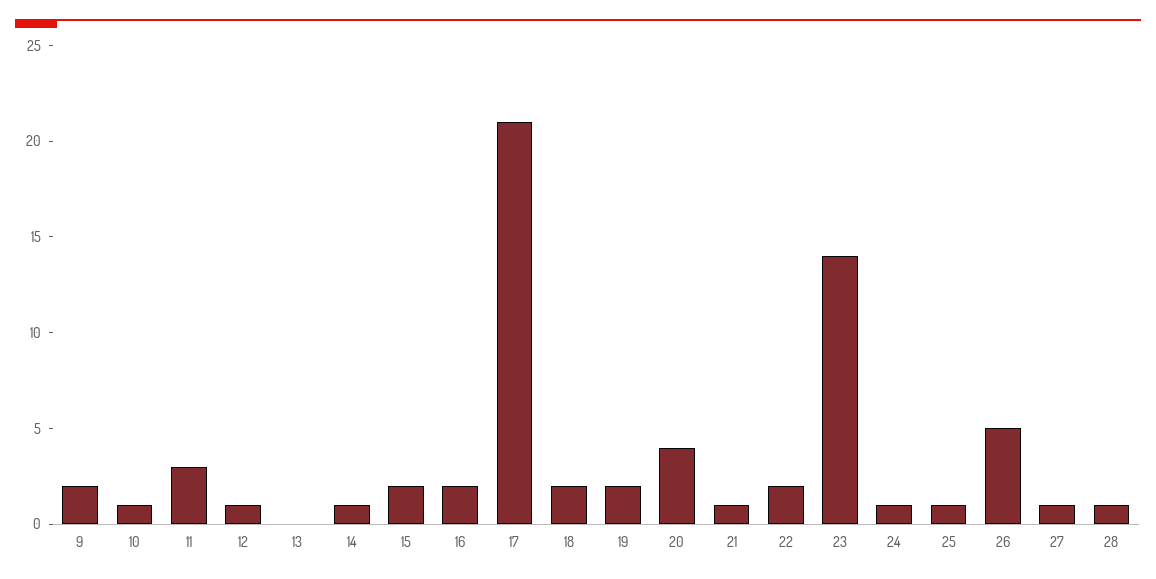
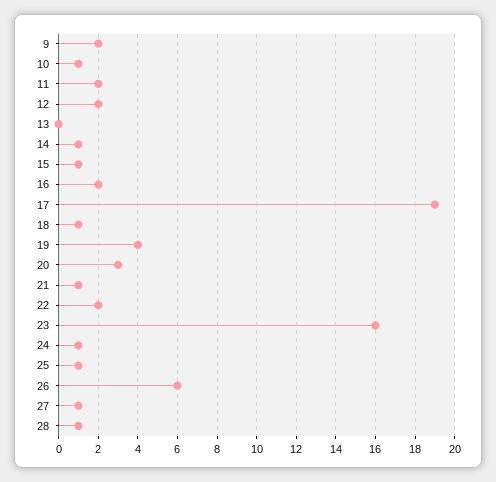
11: 3 -> 2
12: 1 -> 2
15: 2 -> 1
17: 21 -> 19
18: 2 -> 1
19: 2 -> 4
20: 4 -> 3
23: 14 -> 16
26: 5 -> 6

